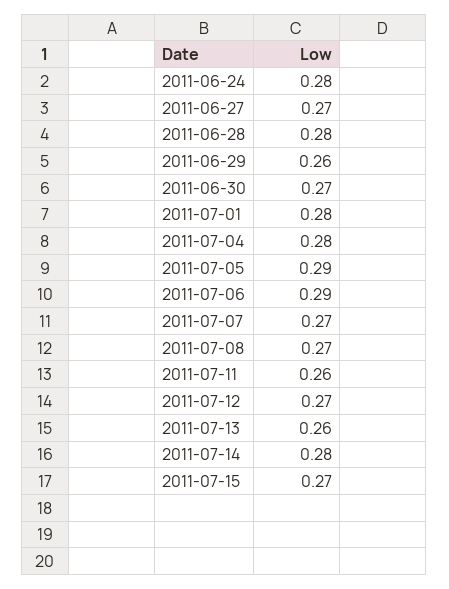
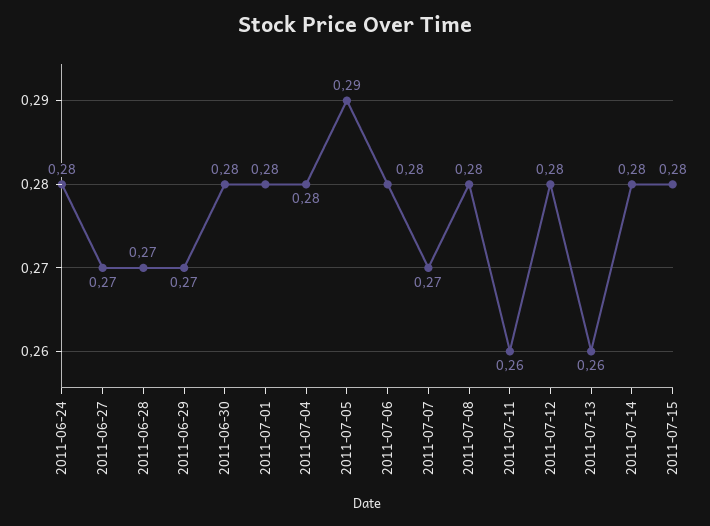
2011-06-28: 0.28 -> 0.27
2011-06-29: 0.26 -> 0.27
2011-06-30: 0.27 -> 0.28
2011-07-06: 0.29 -> 0.28
2011-07-08: 0.27 -> 0.28
2011-07-12: 0.27 -> 0.28
2011-07-15: 0.27 -> 0.28

